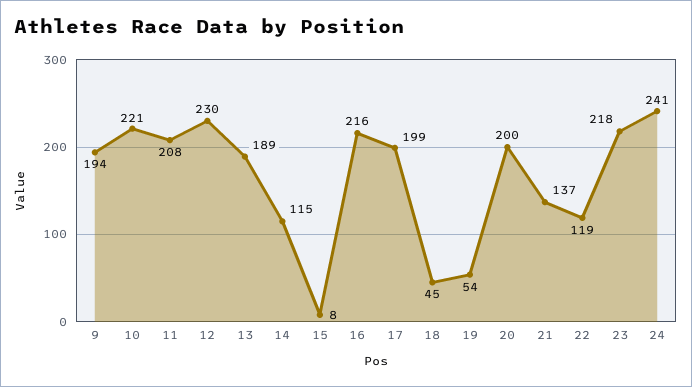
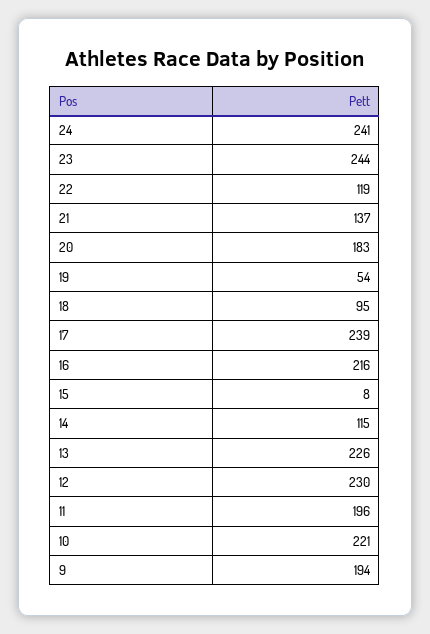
11: 208 -> 196
13: 189 -> 226
17: 199 -> 239
18: 45 -> 95
20: 200 -> 183
23: 218 -> 244

